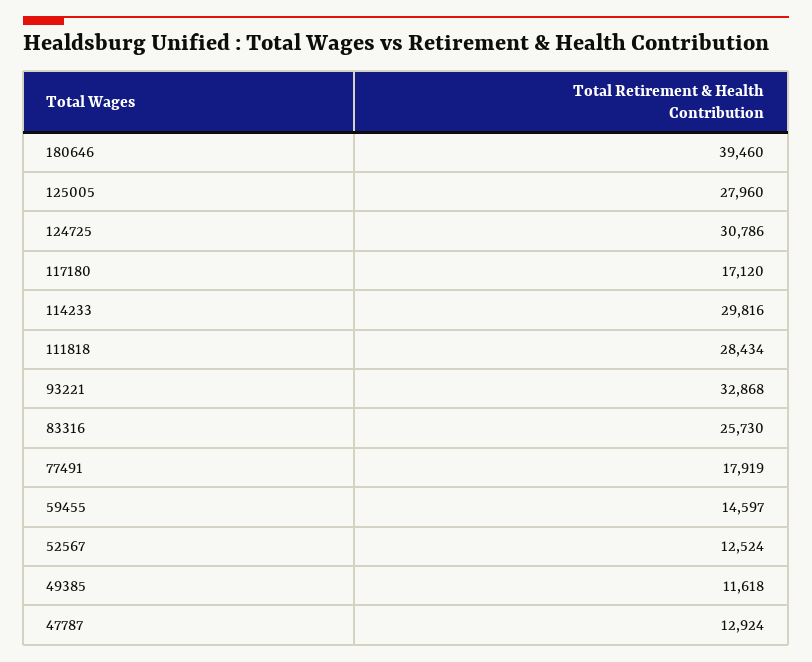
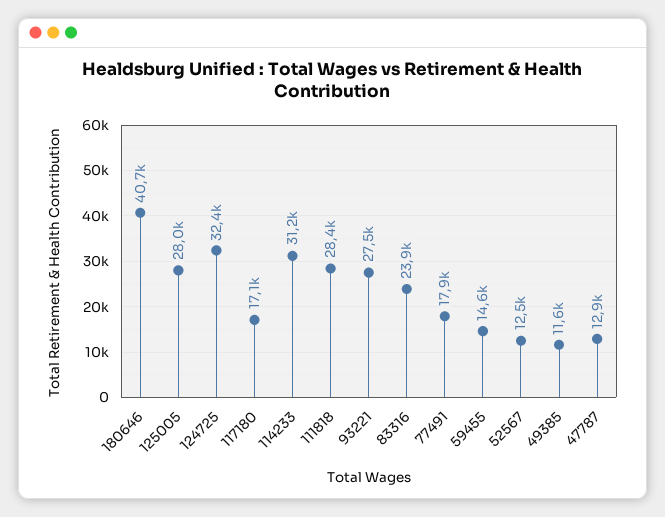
180646: 39460 -> 40700
124725: 30786 -> 32400
114233: 29816 -> 31200
93221: 32868 -> 27500
83316: 25730 -> 23900

